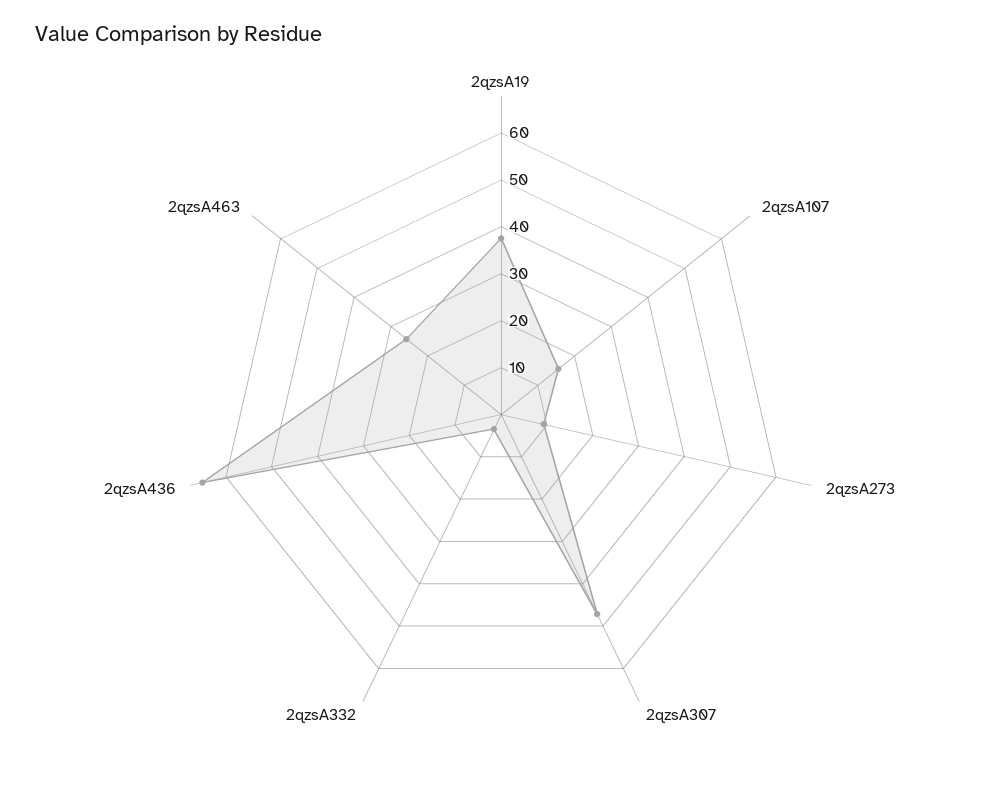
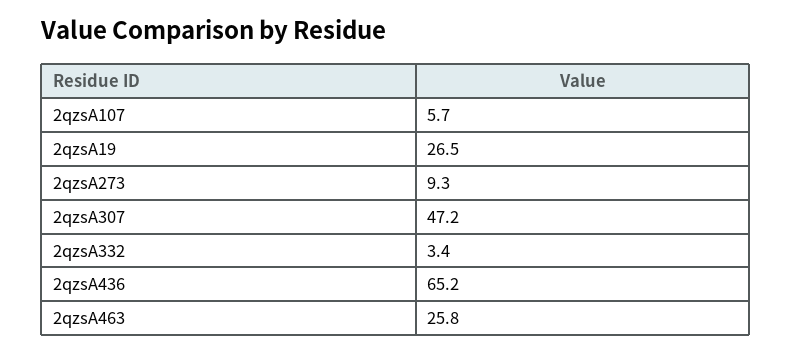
2qzsA19: 38 -> 26.5
2qzsA107: 16 -> 5.7

